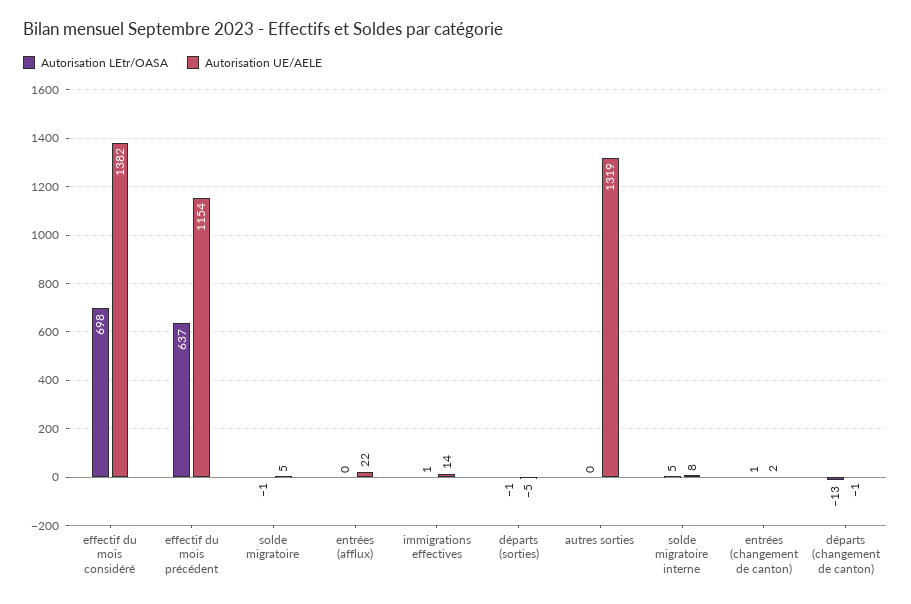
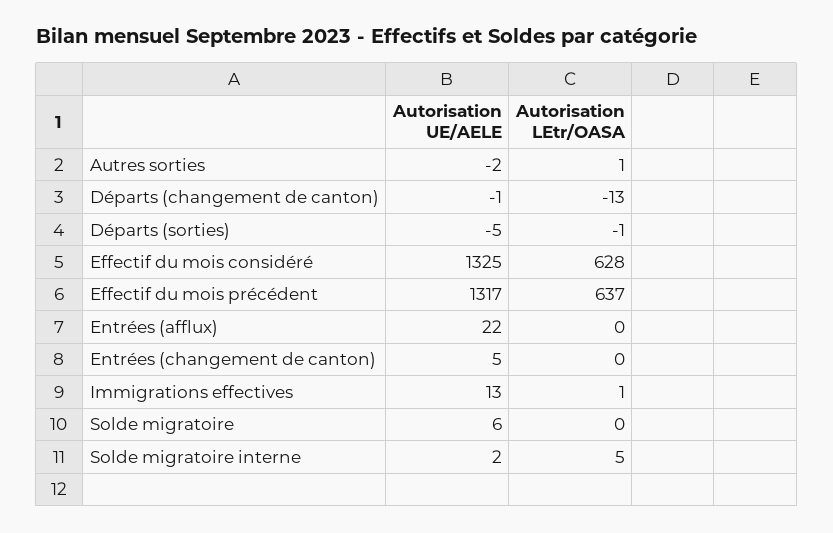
Autorisation LEtr/OASA, effectif du mois considéré: 698 -> 628
Autorisation UE/AELE, effectif du mois considéré: 1382 -> 1325
Autorisation UE/AELE, effectif du mois précédent: 1154 -> 1317
Autorisation LEtr/OASA, solde migratoire: -1 -> 0
Autorisation UE/AELE, solde migratoire: 5 -> 6
Autorisation UE/AELE, immigrations effectives: 14 -> 13
Autorisation LEtr/OASA, autres sorties: 0 -> 1
Autorisation UE/AELE, autres sorties: 1319 -> -2
Autorisation UE/AELE, solde migratoire interne: 8 -> 2
Autorisation LEtr/OASA, entrées (changement de canton): 1 -> 0
Autorisation UE/AELE, entrées (changement de canton): 2 -> 5

